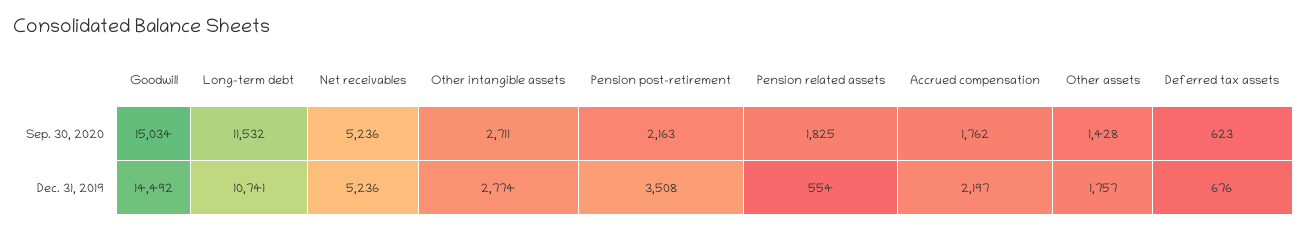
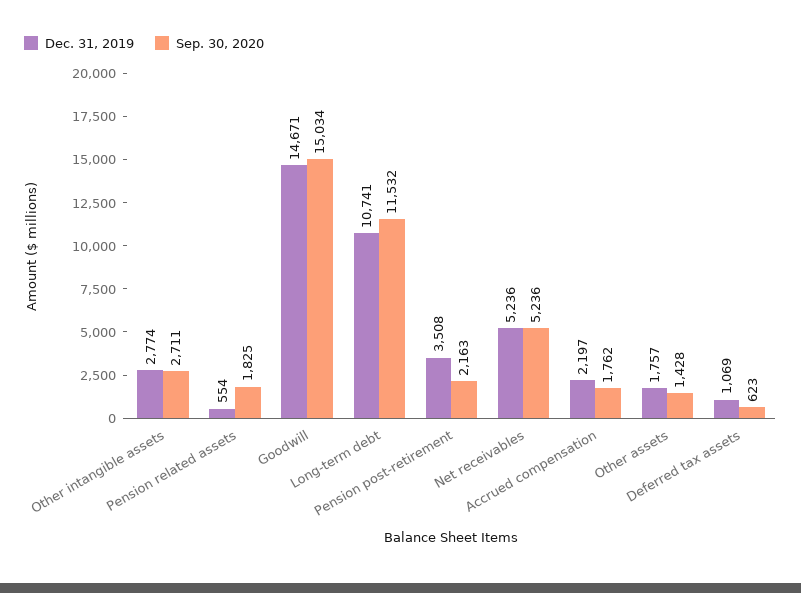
Dec. 31, 2019, Goodwill: 14492 -> 14671
Dec. 31, 2019, Deferred tax assets: 676 -> 1069

